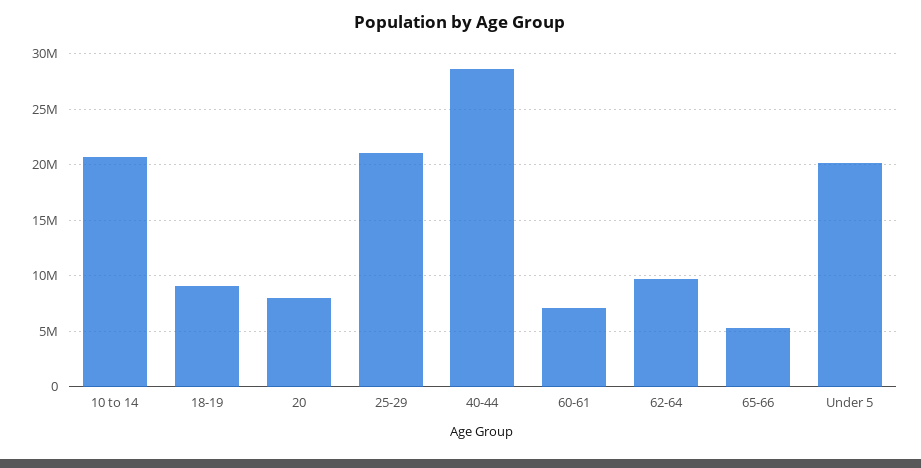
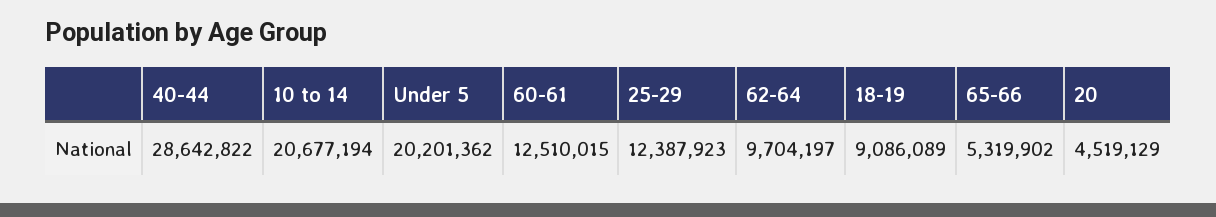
20: 8000000 -> 4519129
25-29: 21000000 -> 12387923
60-61: 7000000 -> 12510015

